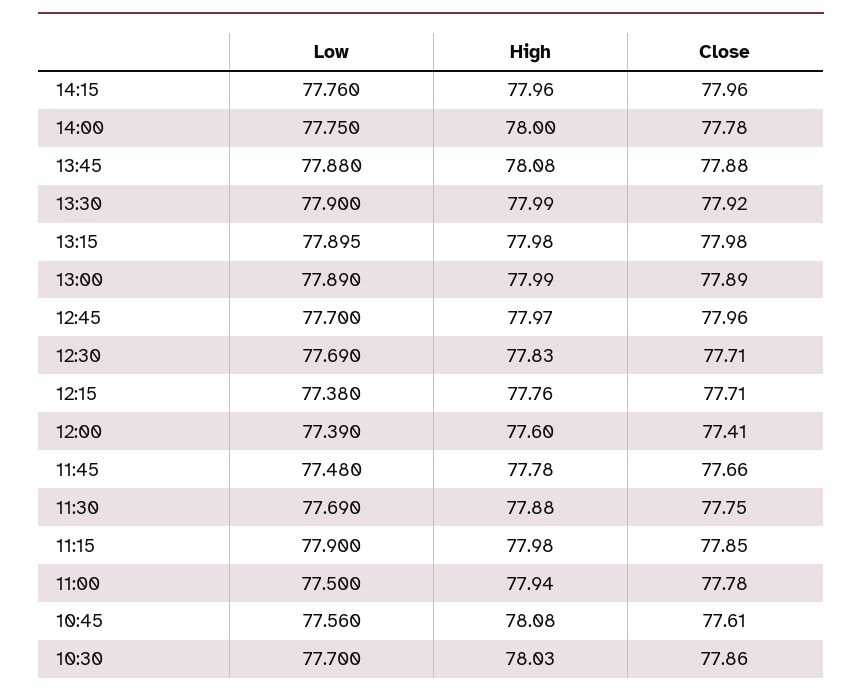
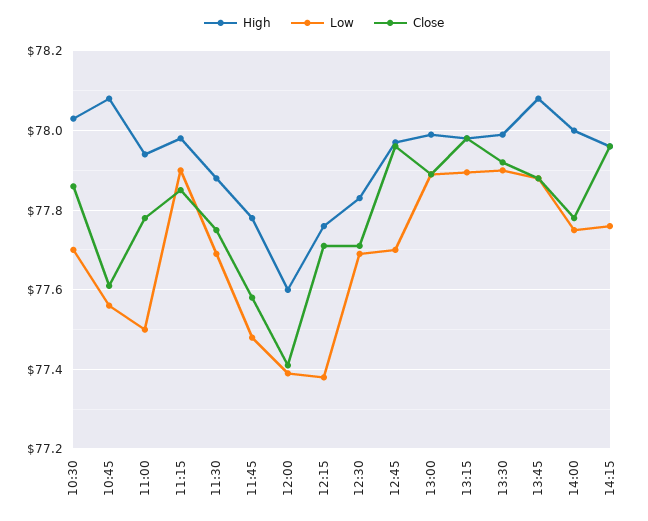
Close, 11:45: 77.66 -> 77.58

